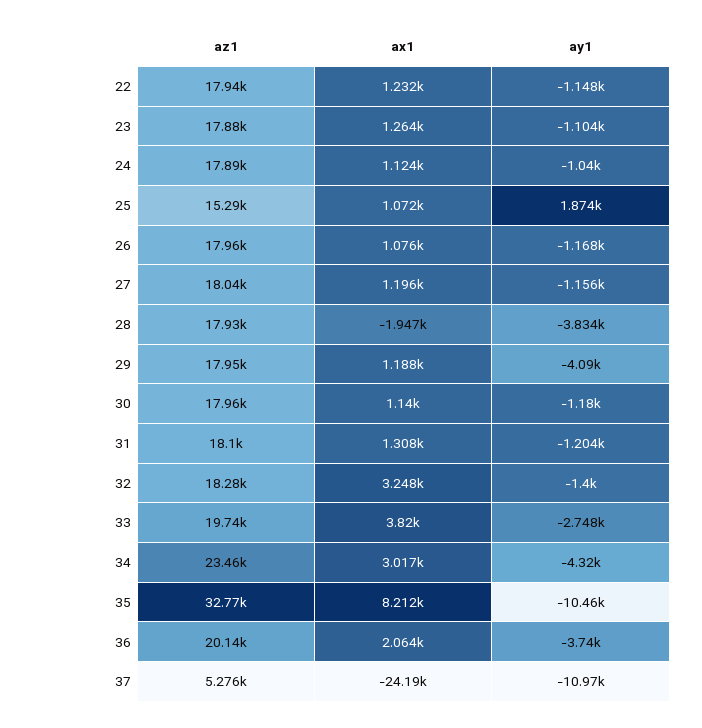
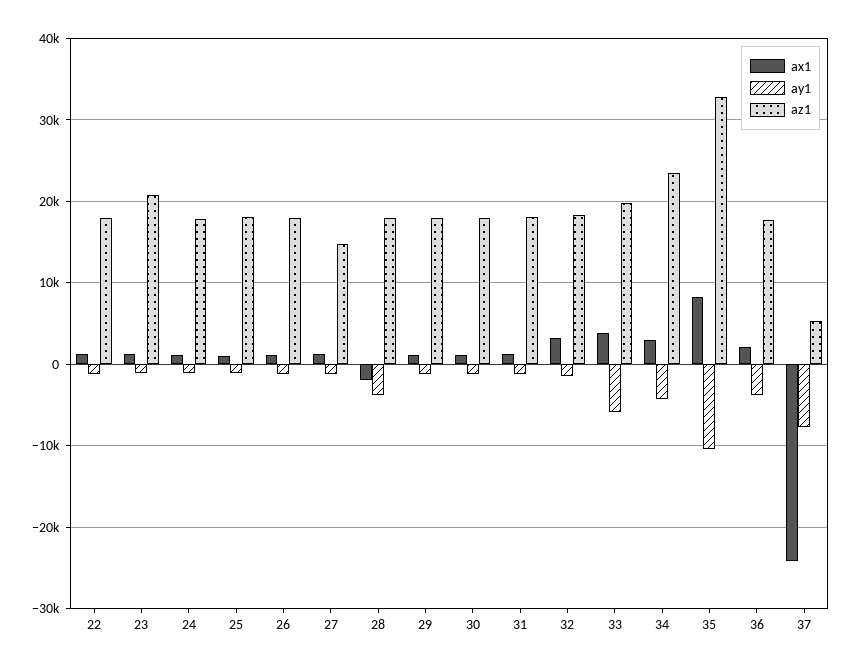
az1, 23: 17880 -> 21000
az1, 25: 15290 -> 18000
ay1, 25: 1874 -> -1000
az1, 27: 18040 -> 15000
ay1, 29: -4090 -> -1000
ay1, 33: -2748 -> -6000
az1, 36: 20140 -> 18000
ay1, 37: -10970 -> -8000

